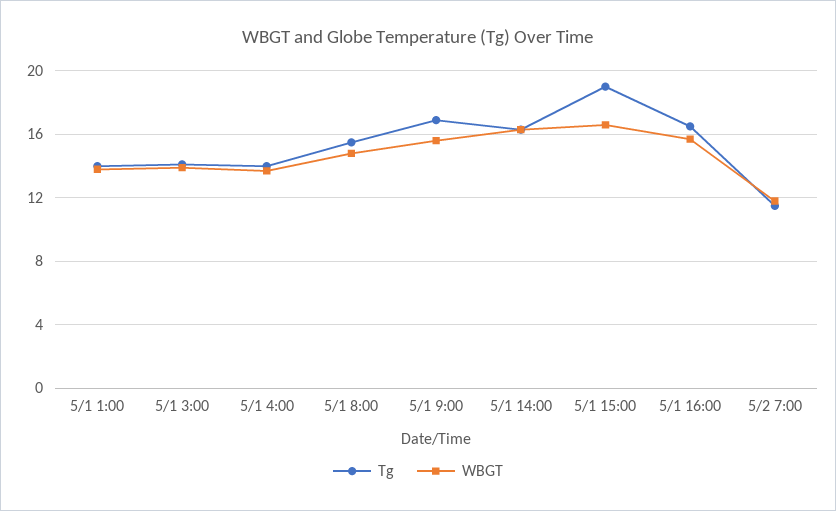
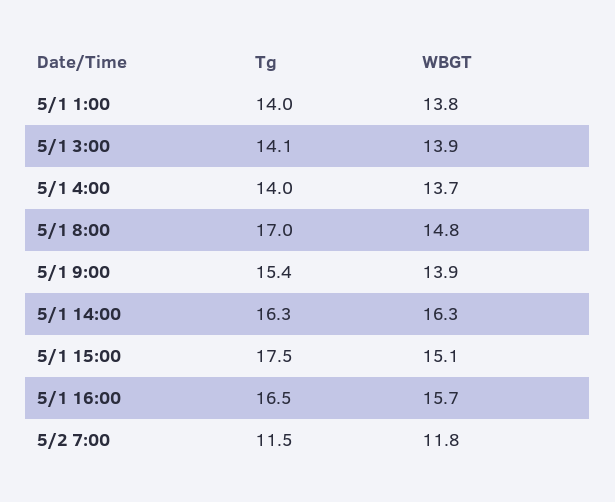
Tg, 5/1 8:00: 15.5 -> 17
Tg, 5/1 9:00: 17 -> 15.4
WBGT, 5/1 9:00: 15.5 -> 13.9
Tg, 5/1 15:00: 19 -> 17.5
WBGT, 5/1 15:00: 16.5 -> 15.1

